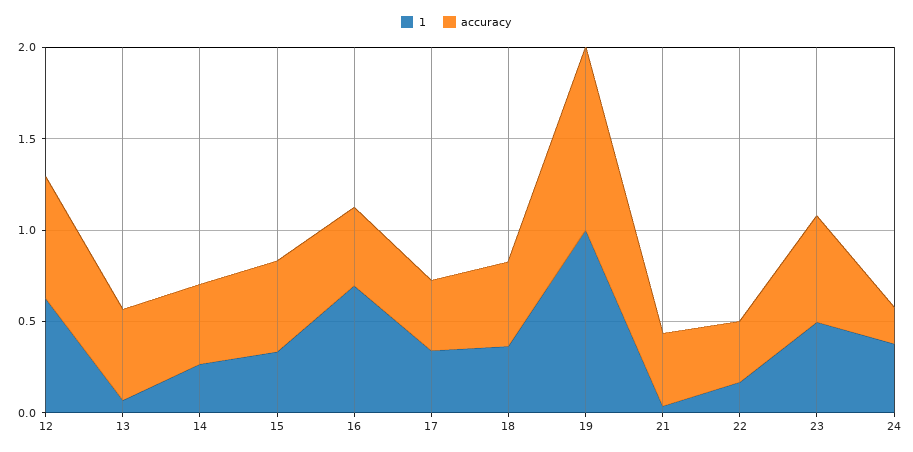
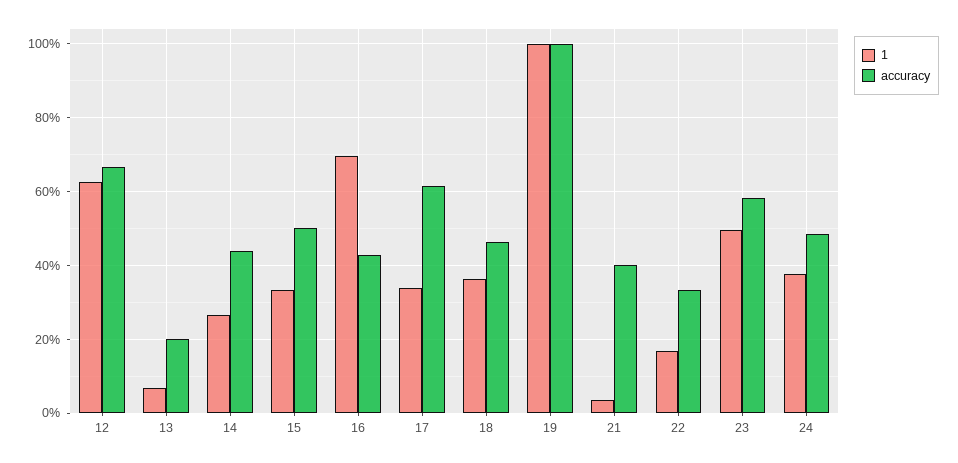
accuracy, 13: 0.5 -> 0.2
accuracy, 17: 0.4 -> 0.62
accuracy, 24: 0.2 -> 0.48

